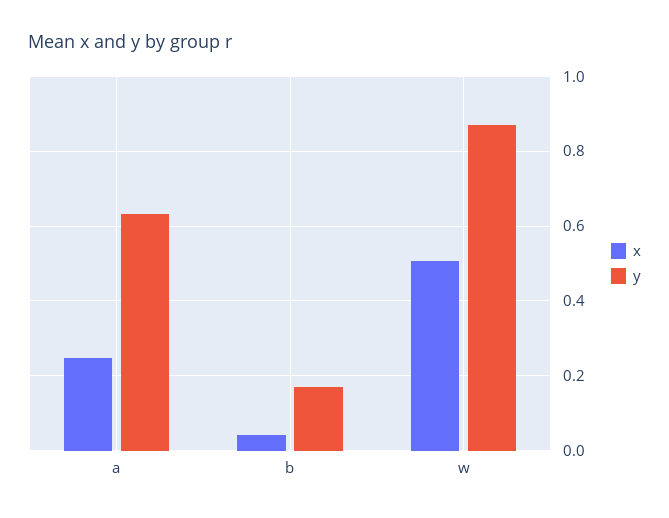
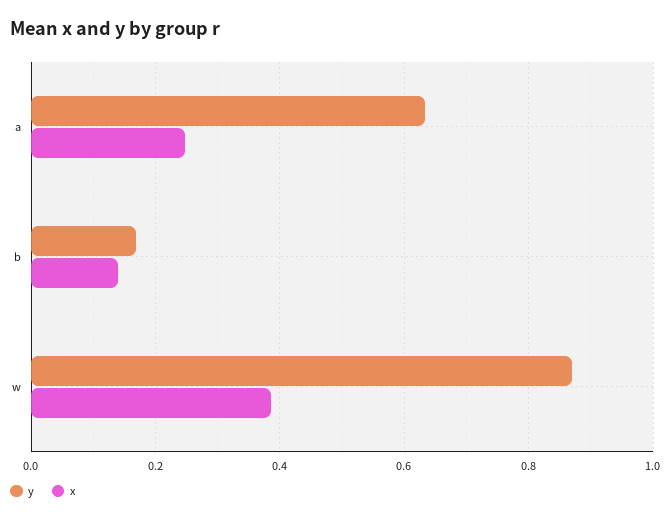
x, b: 0.04 -> 0.14
x, w: 0.5 -> 0.38

